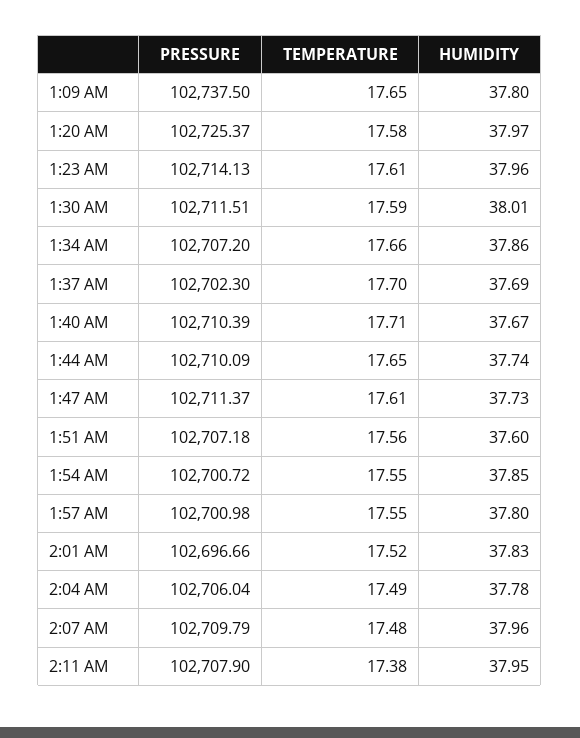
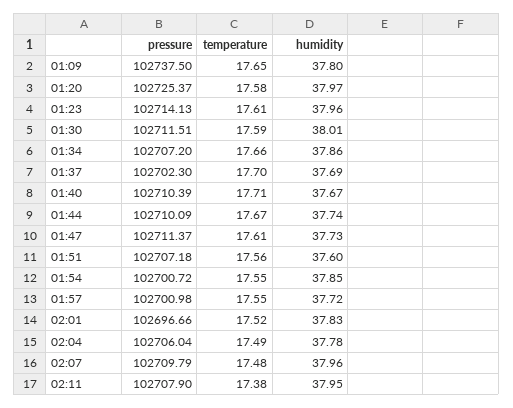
TEMPERATURE, 1:44 AM: 17.65 -> 17.67
HUMIDITY, 1:57 AM: 37.8 -> 37.72

